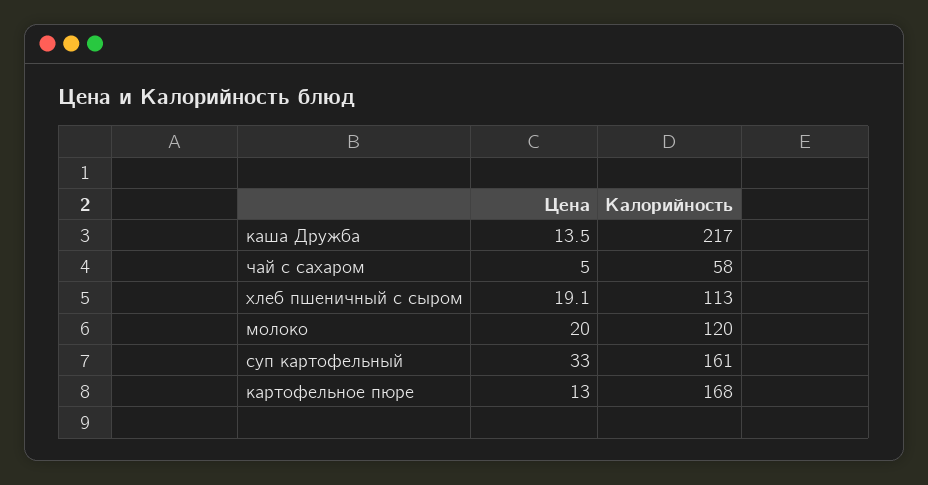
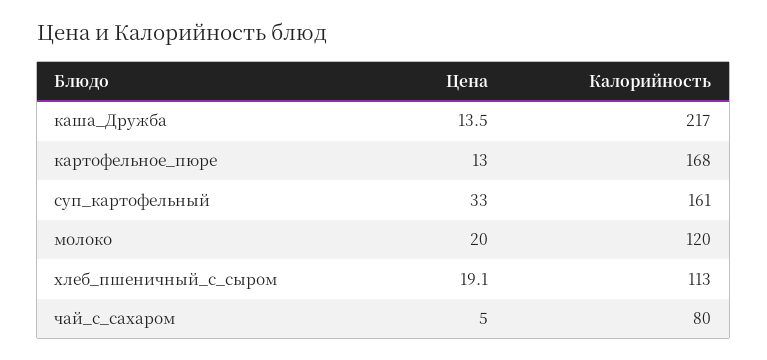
Калорийность, чай с сахаром: 58 -> 80

